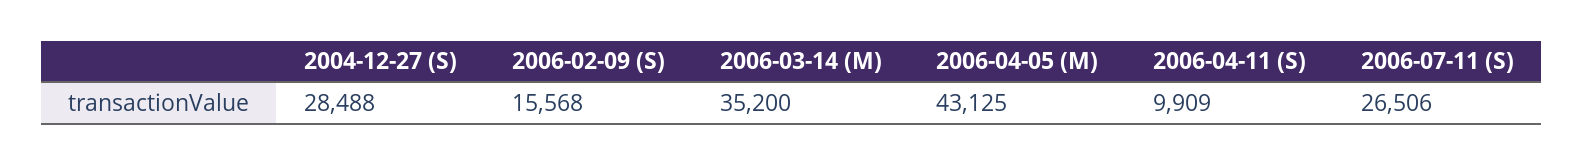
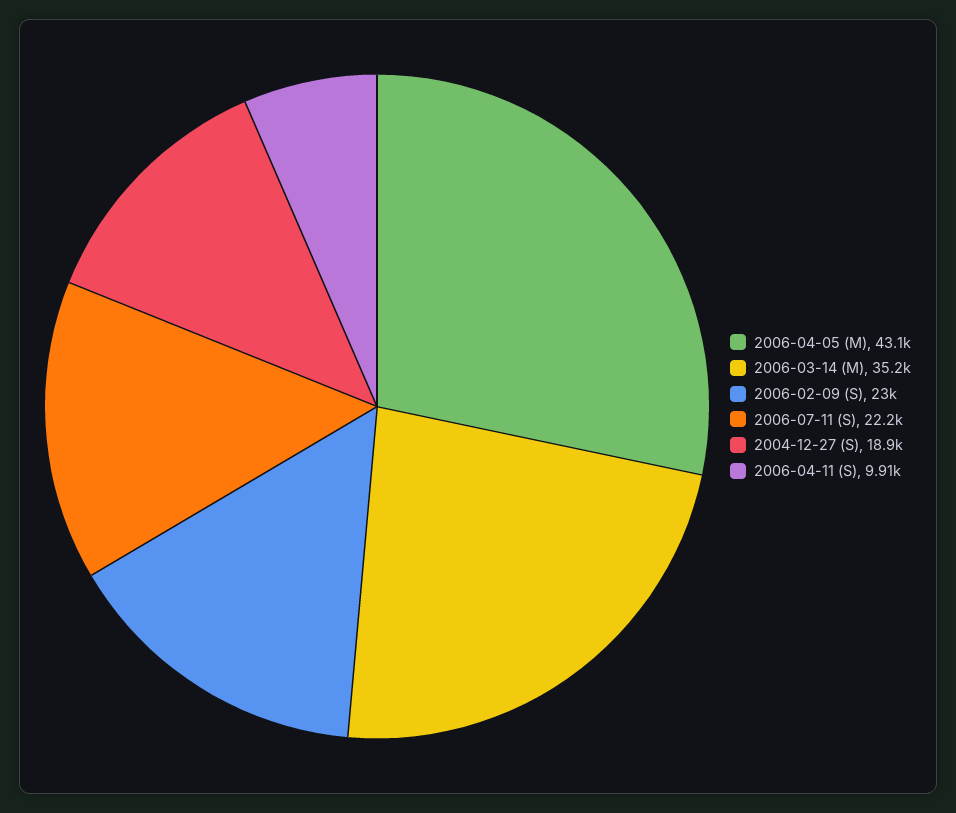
2004-12-27 (S): 28488 -> 18900
2006-02-09 (S): 15568 -> 23000
2006-07-11 (S): 26506 -> 22200

